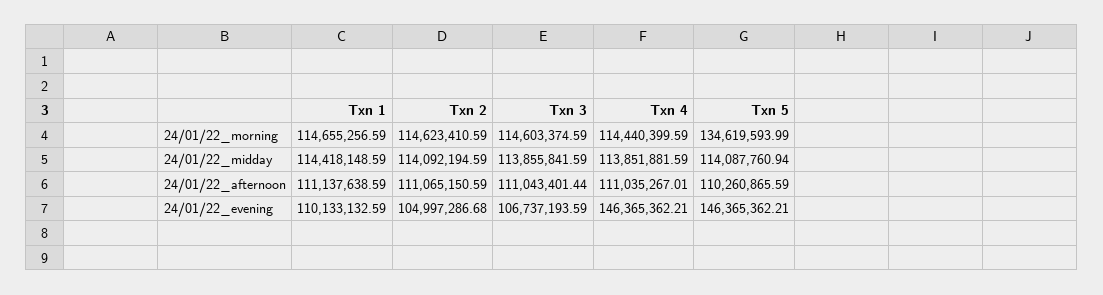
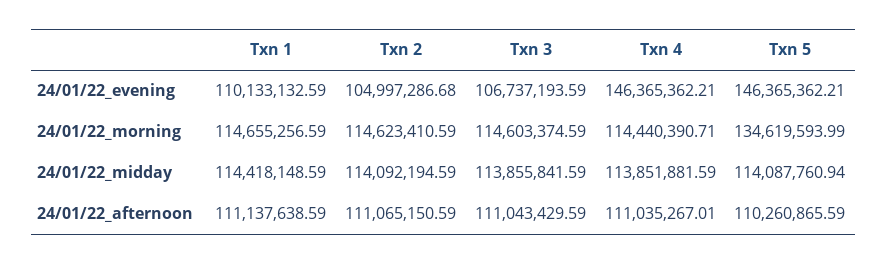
Txn 4, 24/01/22_morning: 114440399.59 -> 114440390.71
Txn 3, 24/01/22_afternoon: 111043401.44 -> 111043429.59

